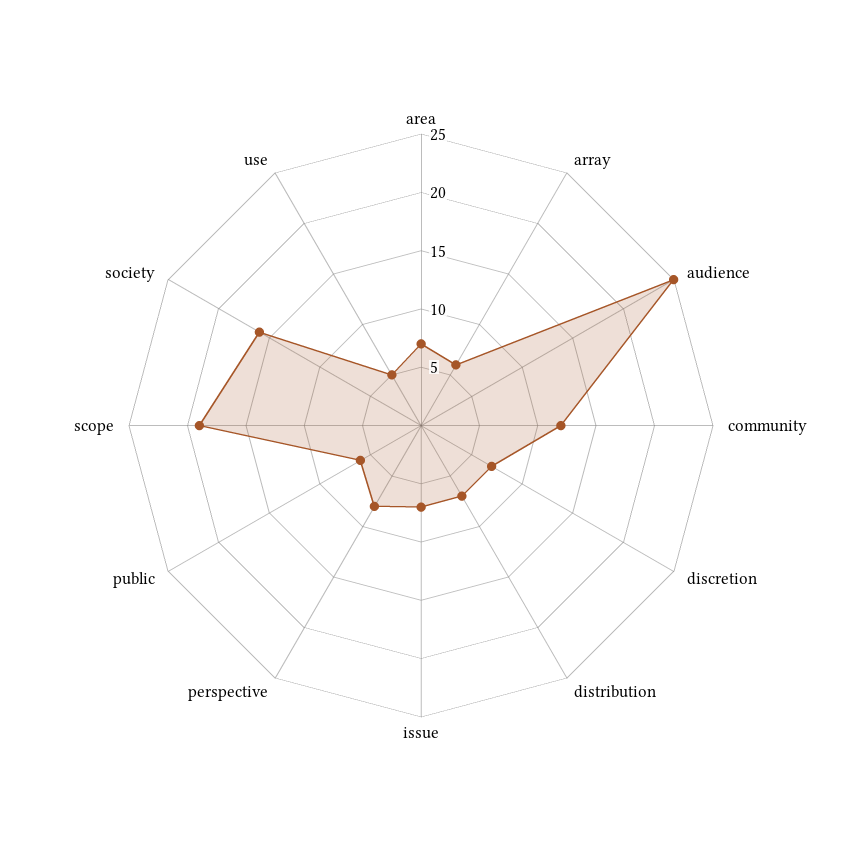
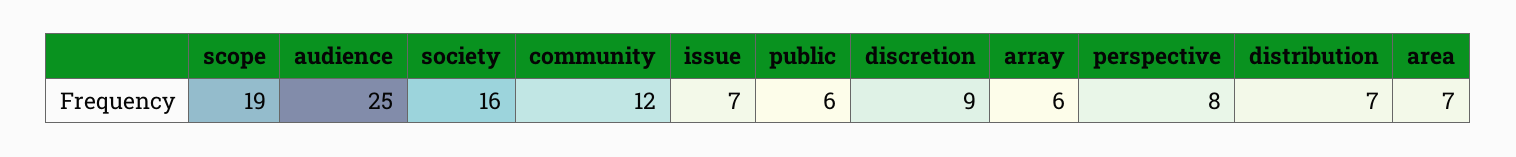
discretion: 7 -> 9
use: 5 -> none

